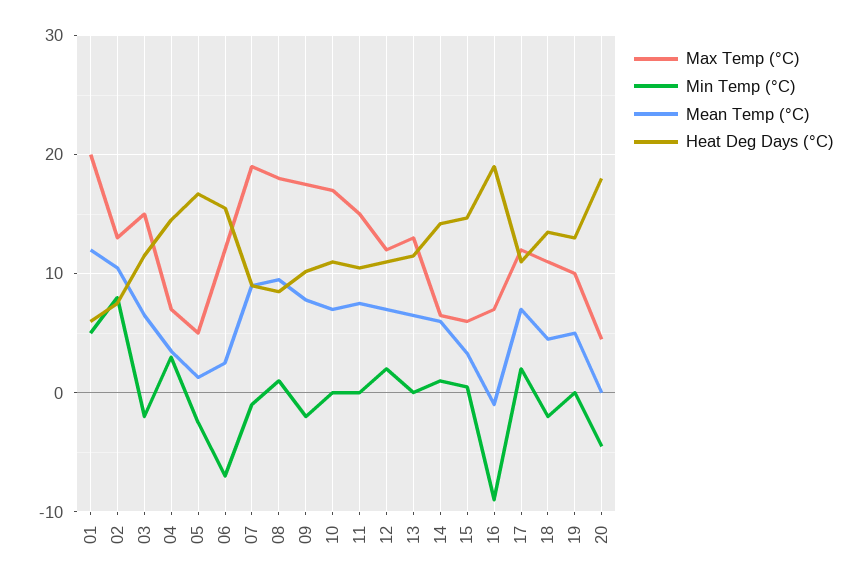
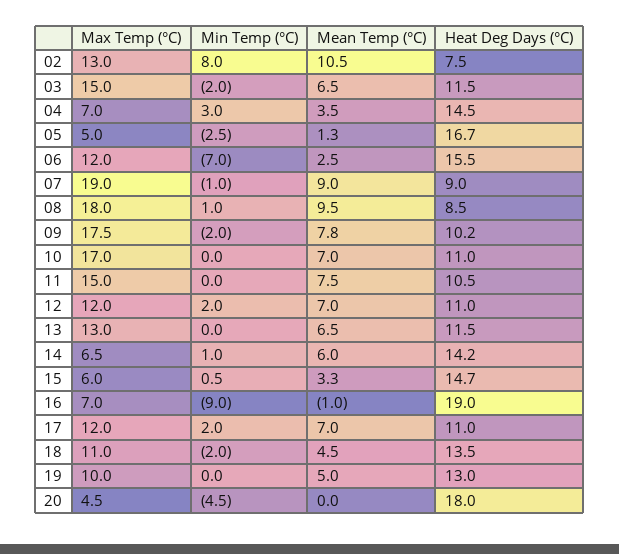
Max Temp (°C), 01: 20 -> none
Min Temp (°C), 01: 5 -> none
Mean Temp (°C), 01: 12 -> none
Heat Deg Days (°C), 01: 6 -> none

